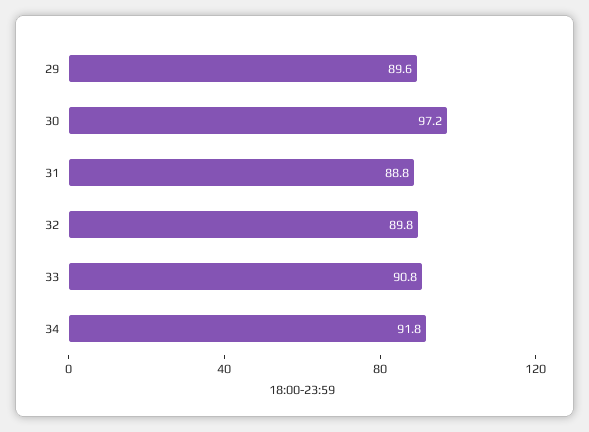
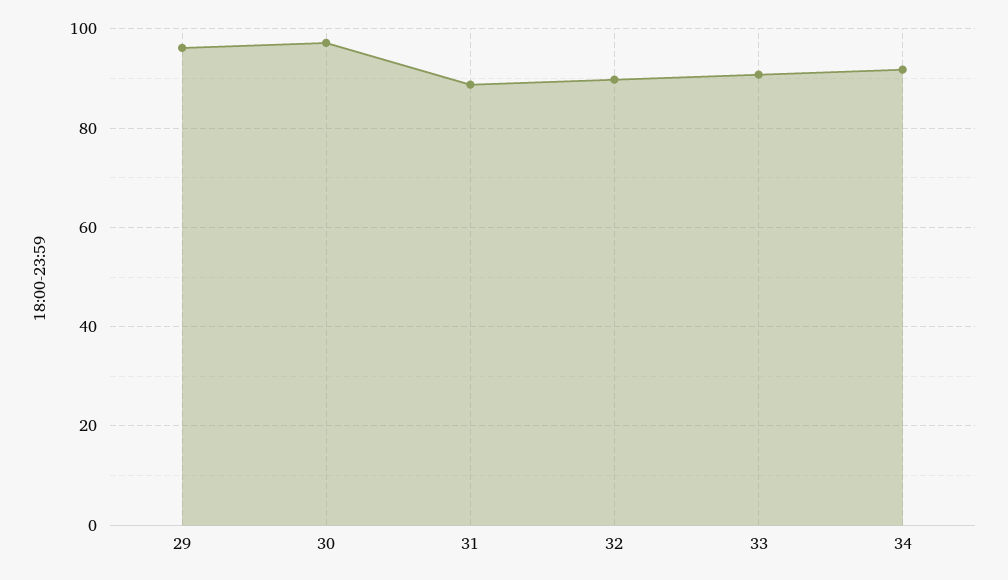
29: 89.6 -> 96

